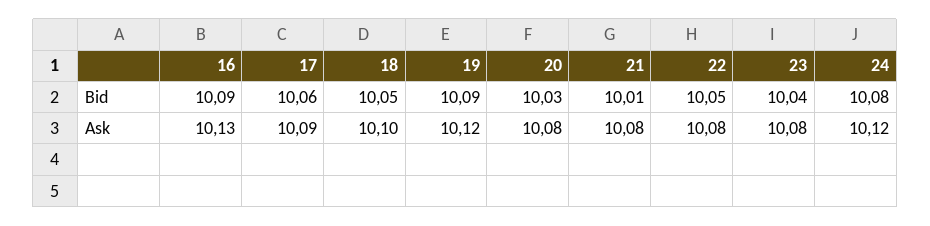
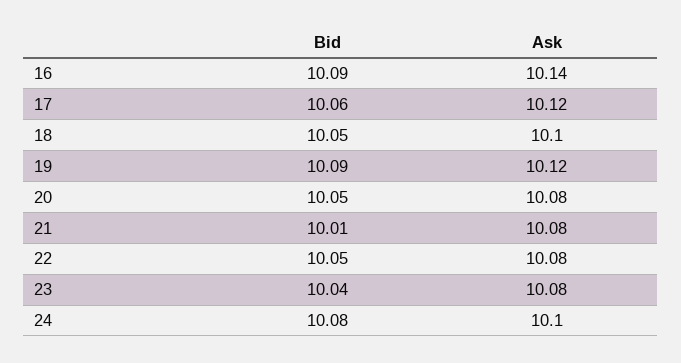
20, Bid: 10.03 -> 10.05
16, Ask: 10.13 -> 10.14
17, Ask: 10.09 -> 10.12
24, Ask: 10.12 -> 10.1

